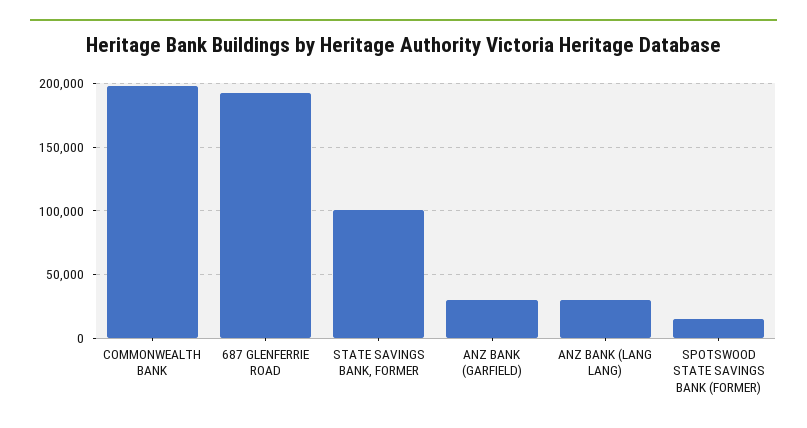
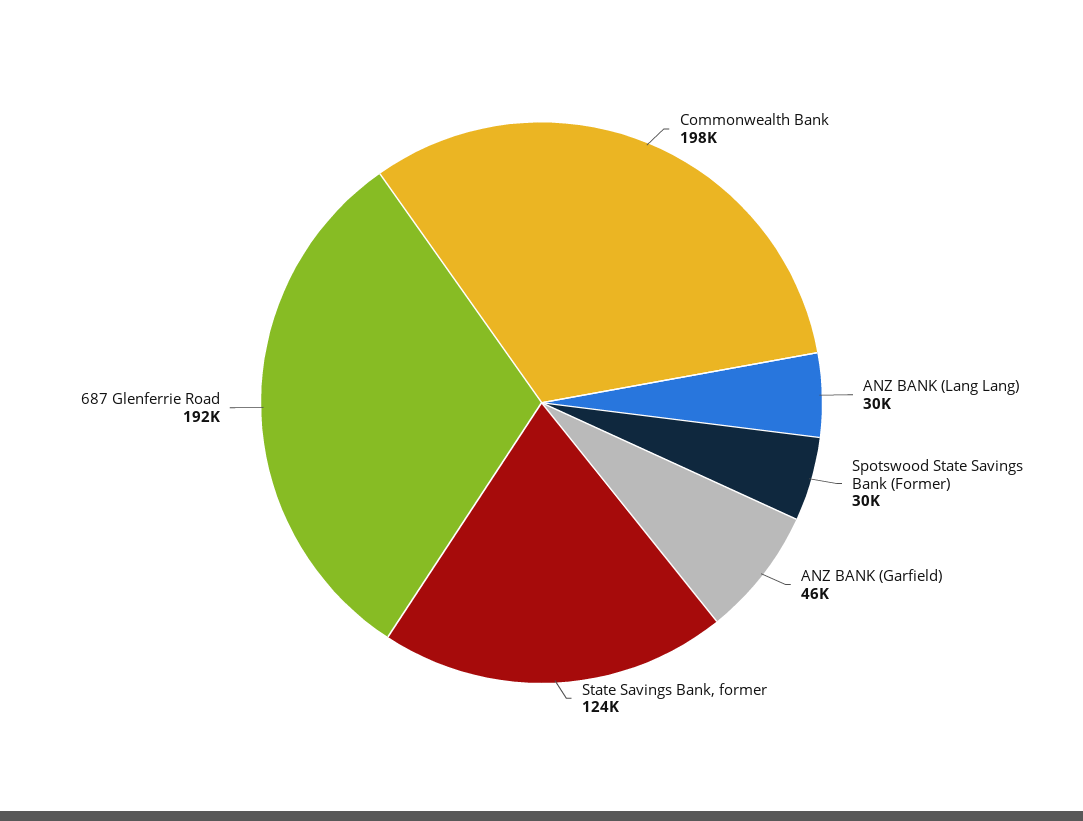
STATE SAVINGS BANK, FORMER: 100000 -> 124000
ANZ BANK (GARFIELD): 30000 -> 46000
SPOTSWOOD STATE SAVINGS BANK (FORMER): 15000 -> 30000

